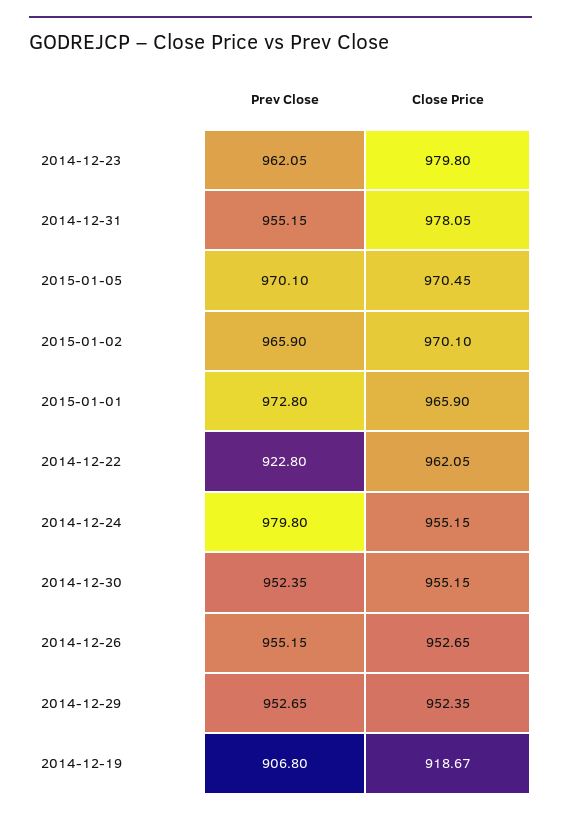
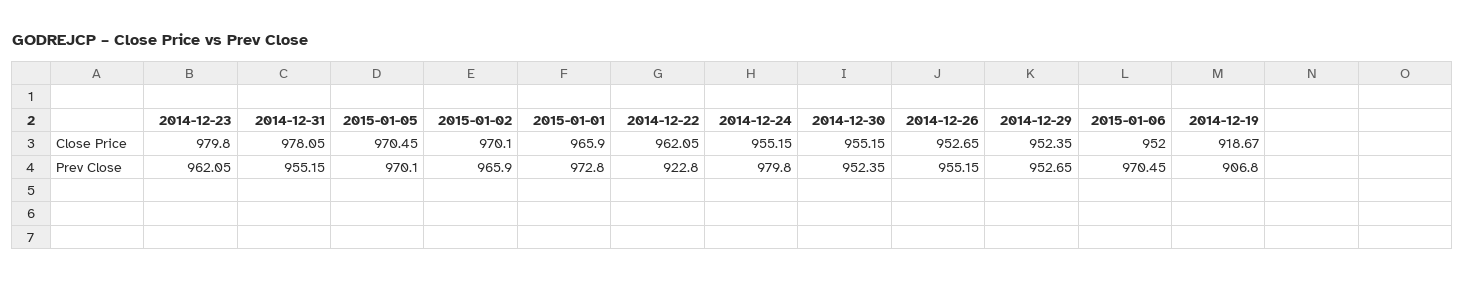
Close Price, 2015-01-06: none -> 952
Prev Close, 2015-01-06: none -> 970.45

